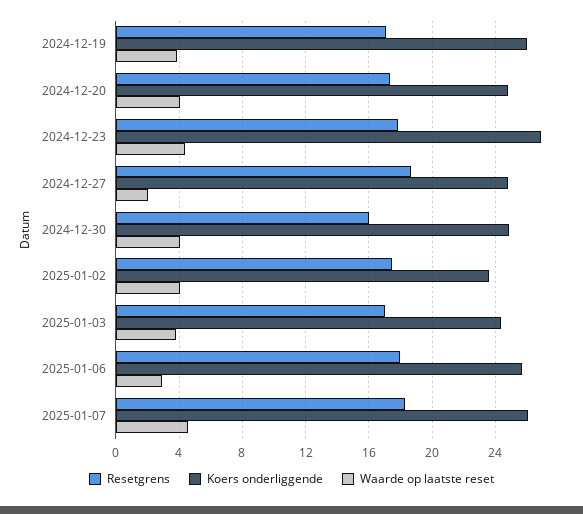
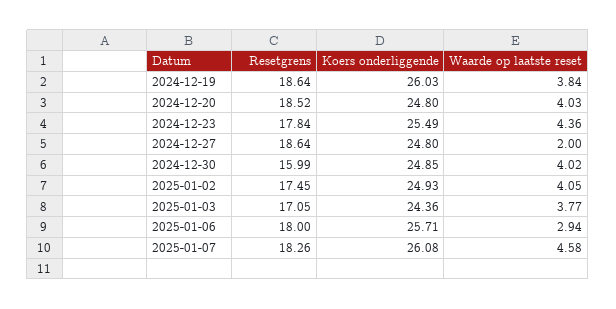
Resetgrens, 2024-12-19: 17 -> 18.64
Resetgrens, 2024-12-20: 17.5 -> 18.52
Koers onderliggende, 2024-12-23: 27 -> 25.49
Koers onderliggende, 2025-01-02: 23.5 -> 24.93

